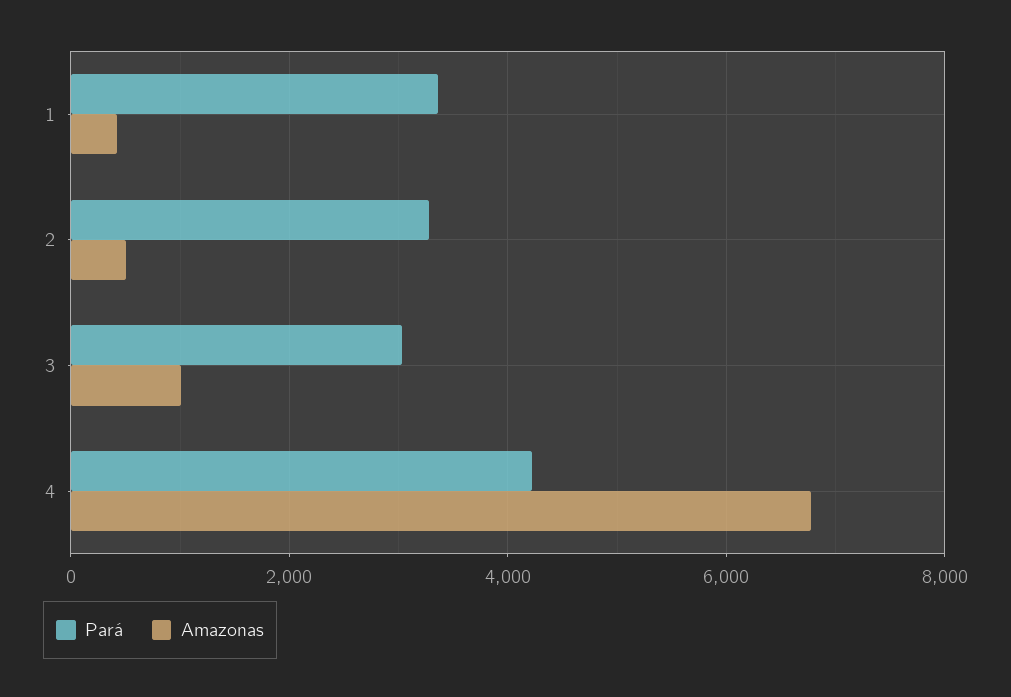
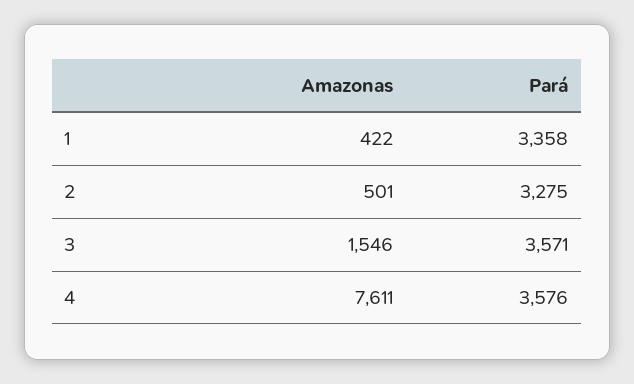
Pará, 3: 3000 -> 3571
Amazonas, 3: 1000 -> 1546
Pará, 4: 4200 -> 3576
Amazonas, 4: 6800 -> 7611

